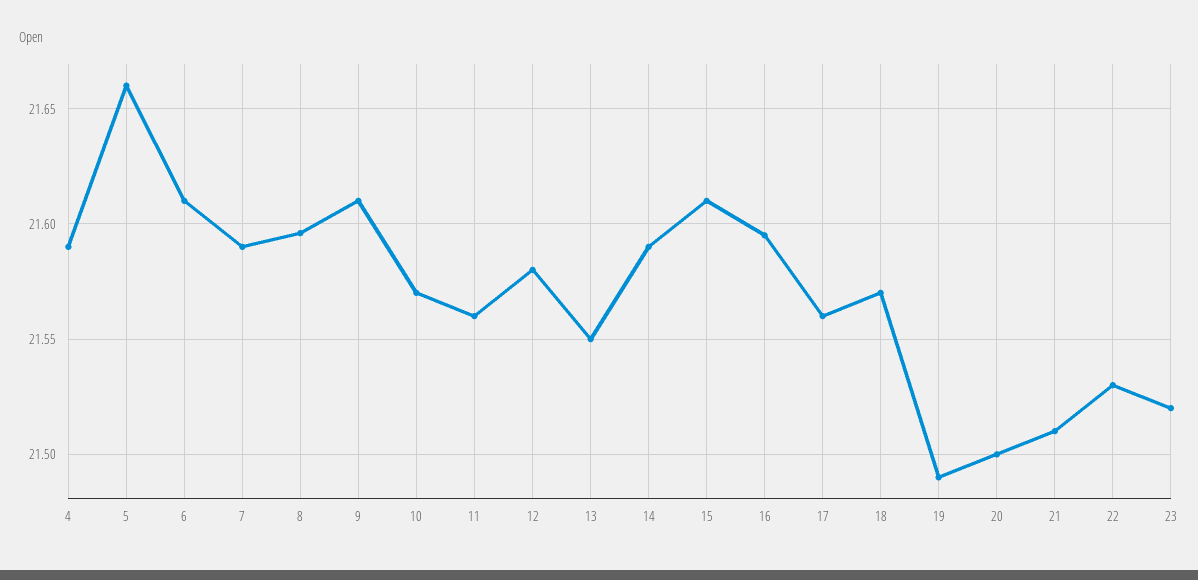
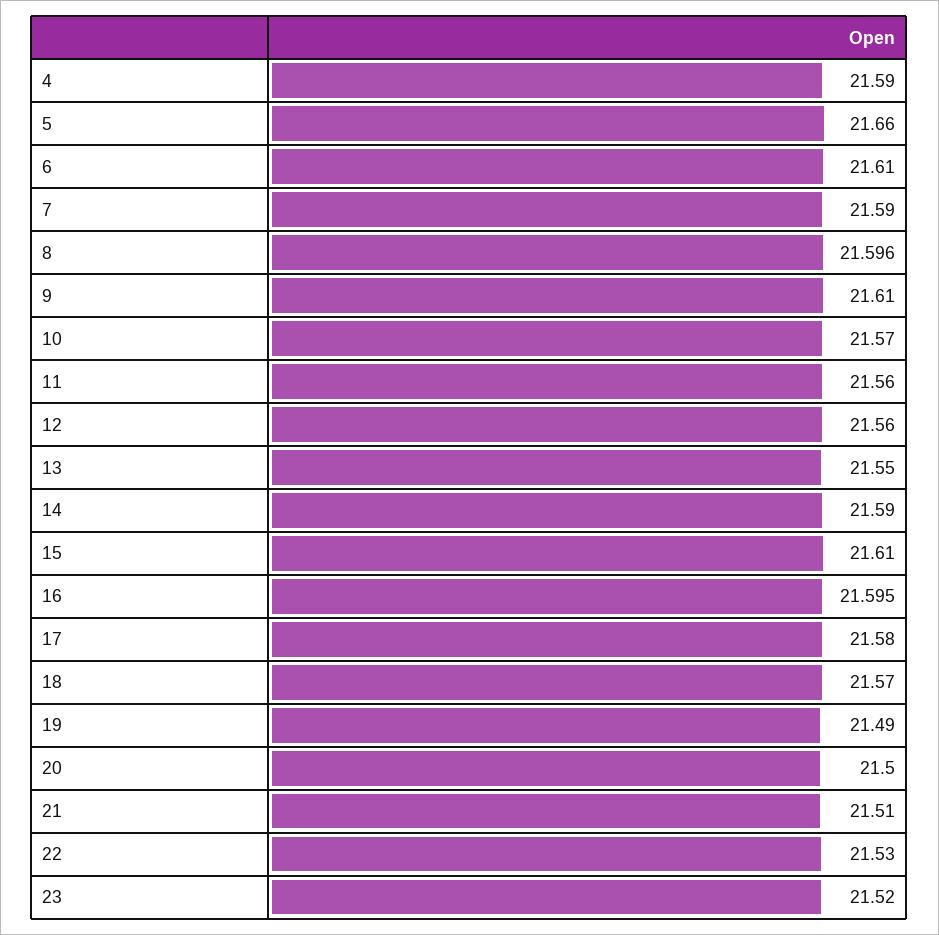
12: 21.58 -> 21.56
17: 21.56 -> 21.58

